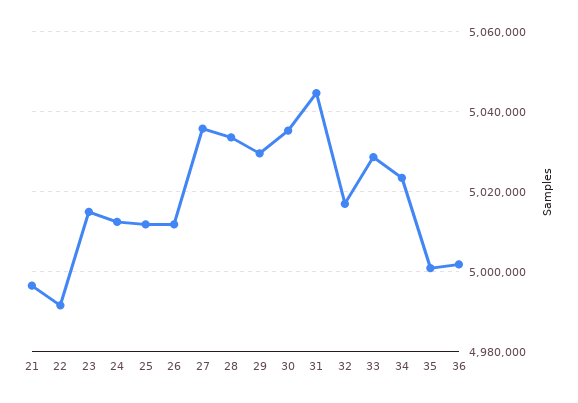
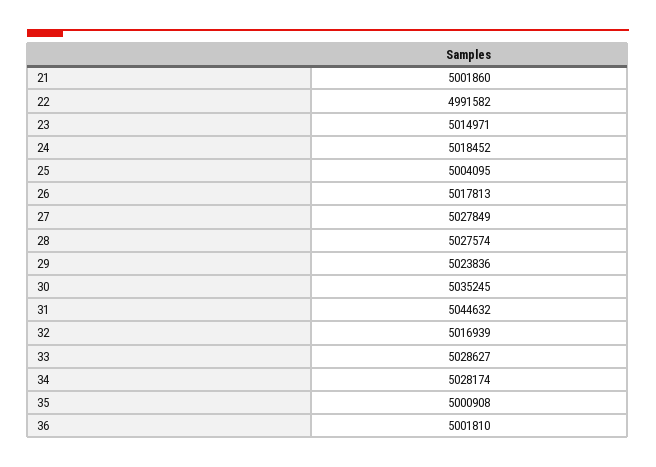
21: 4996000 -> 5001860
24: 5012000 -> 5018452
25: 5012000 -> 5004095
26: 5012000 -> 5017813
27: 5036000 -> 5027849
28: 5034000 -> 5027574
29: 5030000 -> 5023836
34: 5024000 -> 5028174

